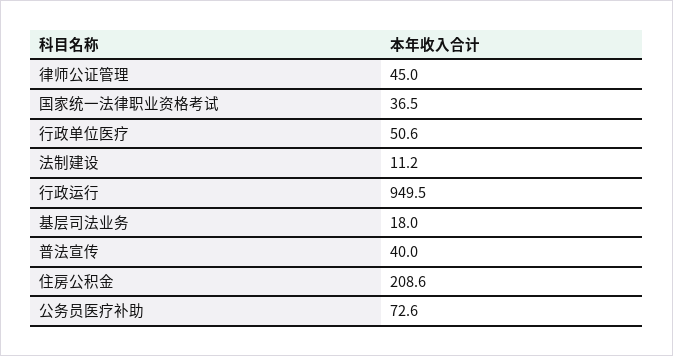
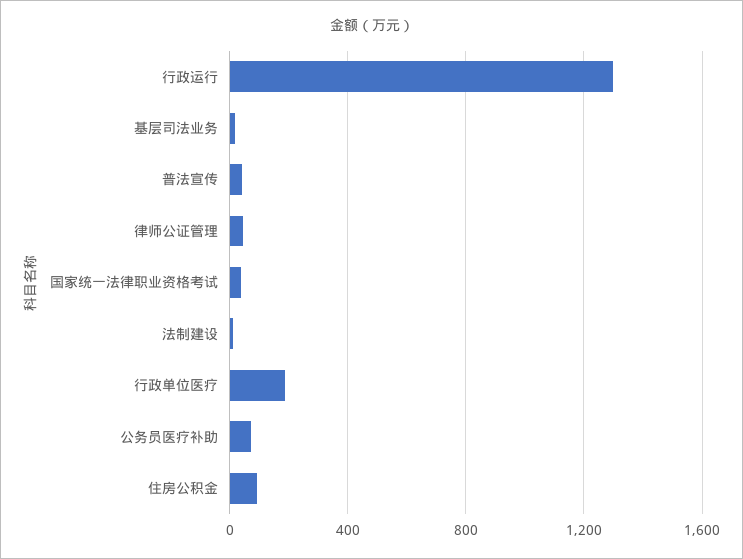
行政单位医疗: 50.6 -> 200
行政运行: 949.5 -> 1300
住房公积金: 208.6 -> 100

